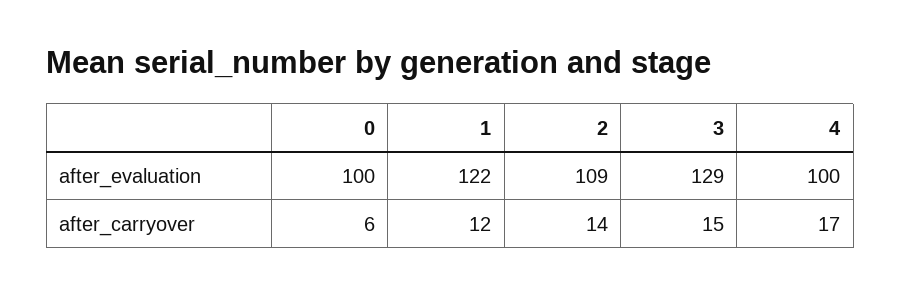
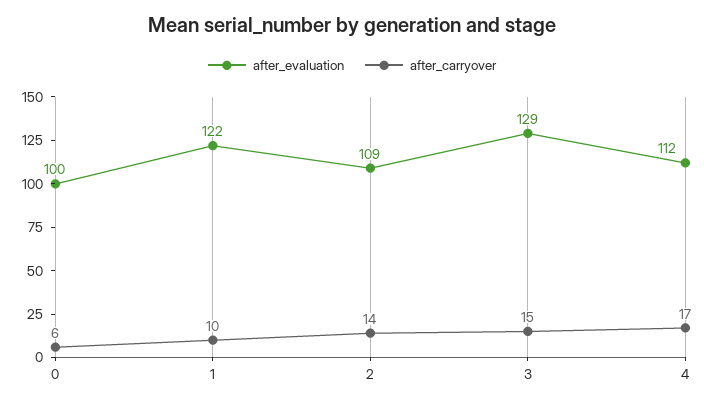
after_evaluation, 4: 100 -> 112
after_carryover, 1: 12 -> 10

